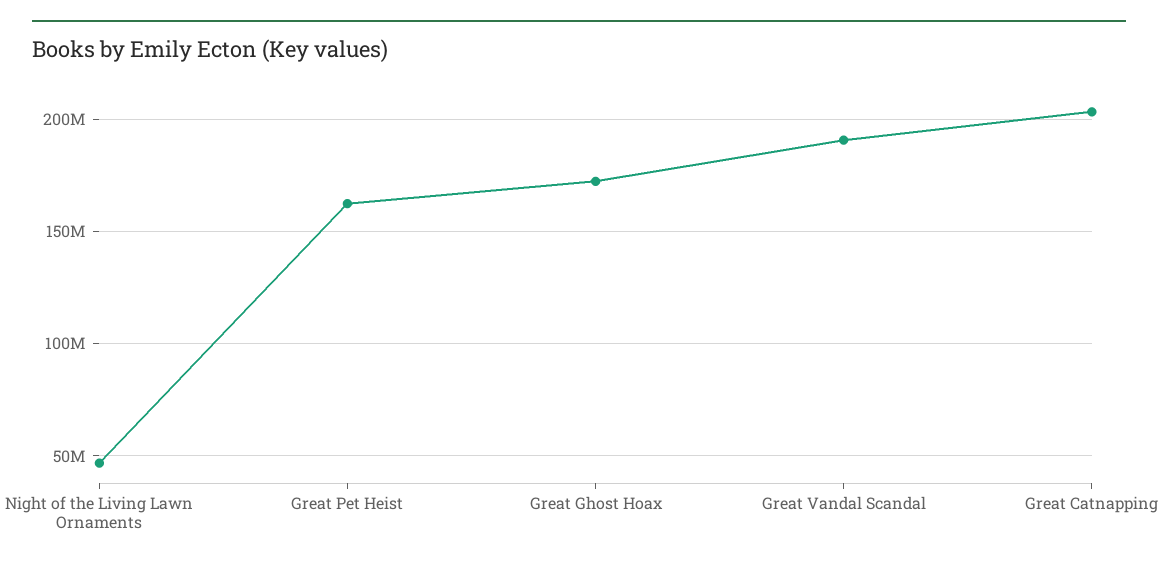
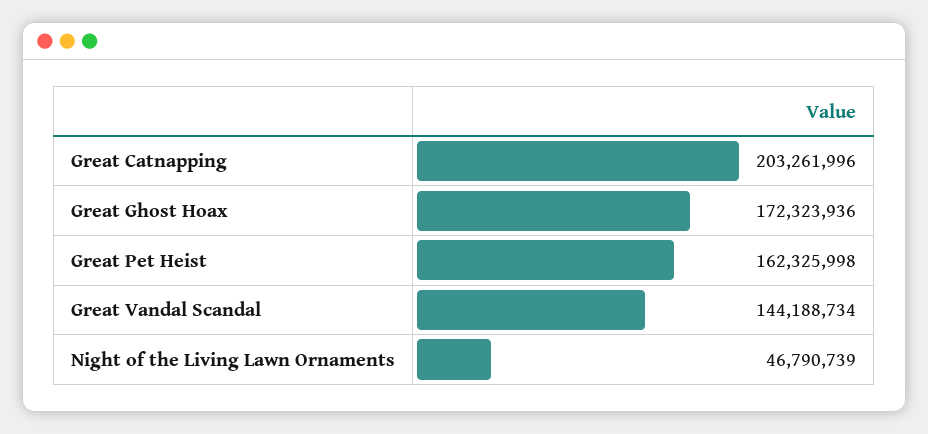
Great Vandal Scandal: 190000000 -> 144188734

